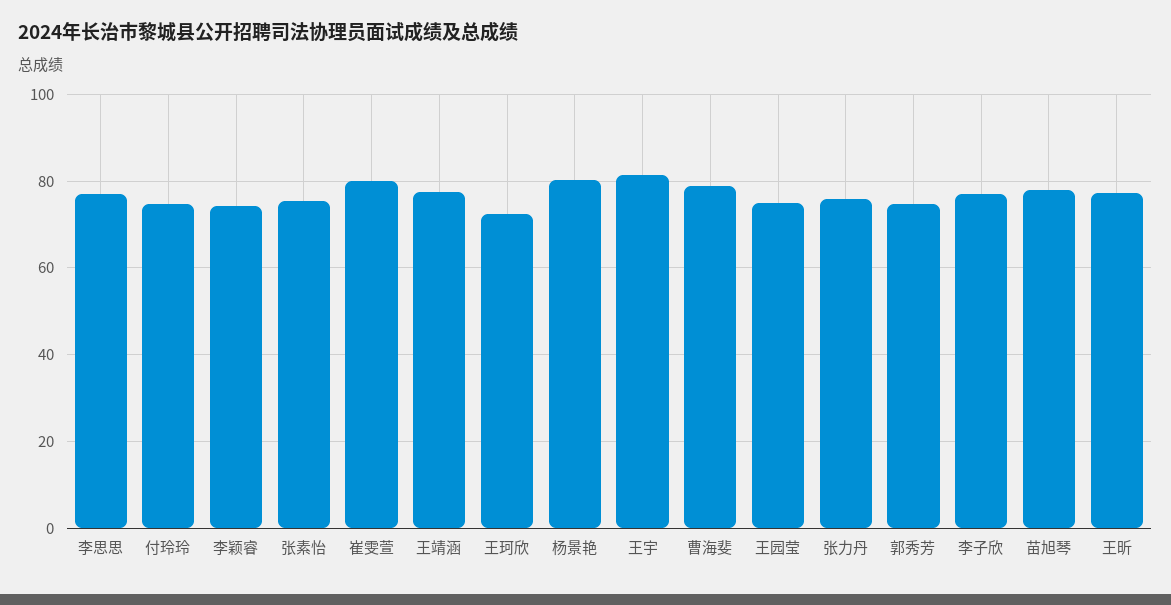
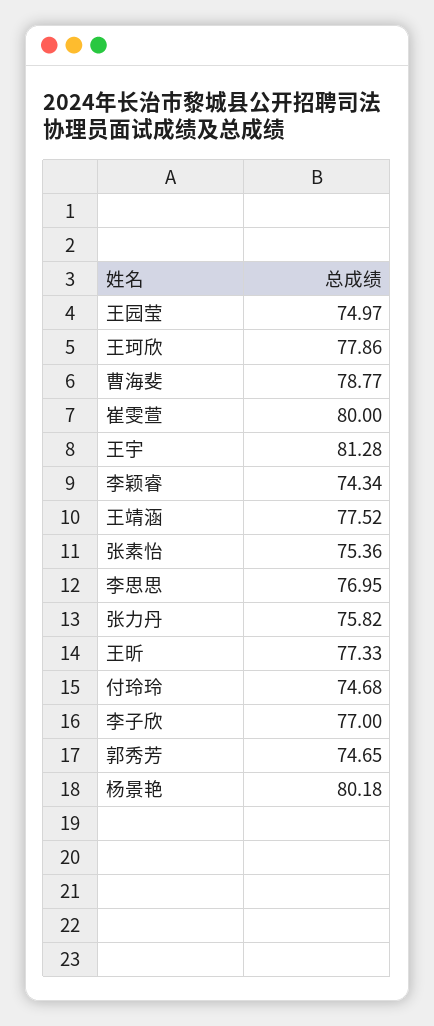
王珂欣: 72 -> 77.86
苗旭琴: 78 -> none

